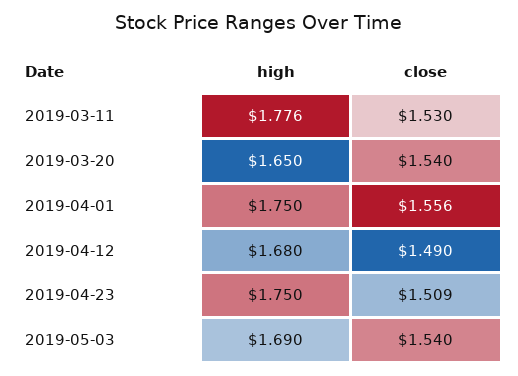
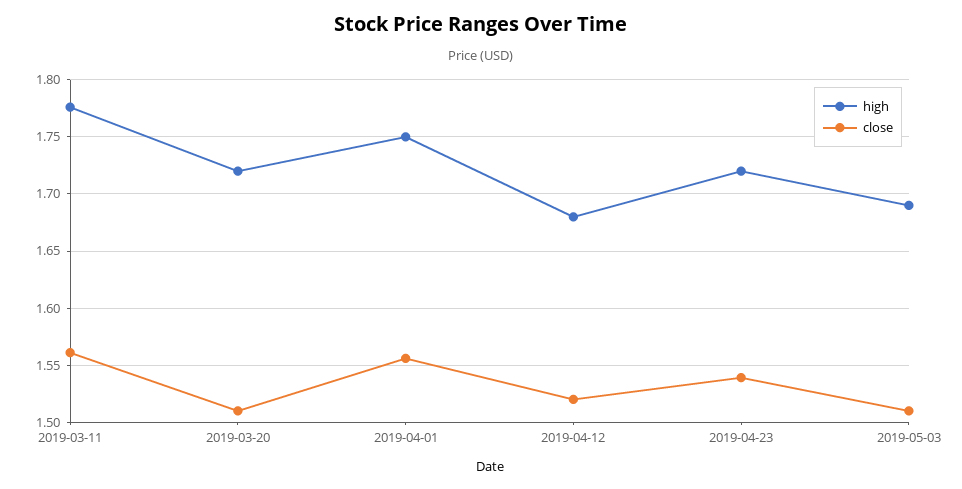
close, 2019-03-11: 1.53 -> 1.56
high, 2019-03-20: 1.65 -> 1.72
close, 2019-03-20: 1.54 -> 1.51
close, 2019-04-12: 1.49 -> 1.52
high, 2019-04-23: 1.75 -> 1.72
close, 2019-04-23: 1.509 -> 1.54
close, 2019-05-03: 1.54 -> 1.51

